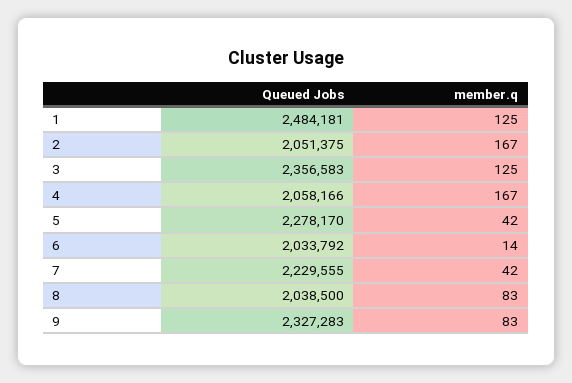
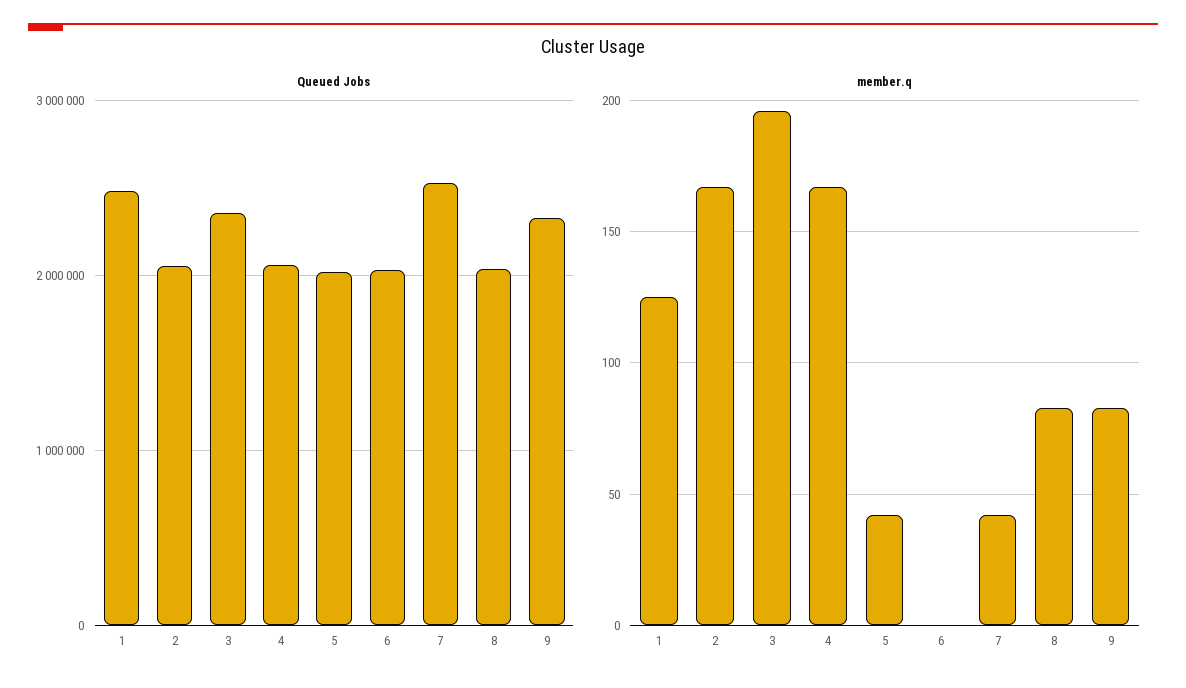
member.q, 3: 125 -> 195
Queued Jobs, 5: 2278170 -> 2000000
member.q, 6: 14 -> 0
Queued Jobs, 7: 2229555 -> 2500000

